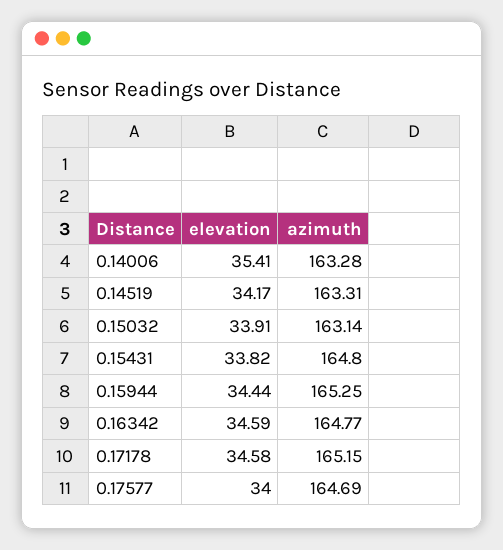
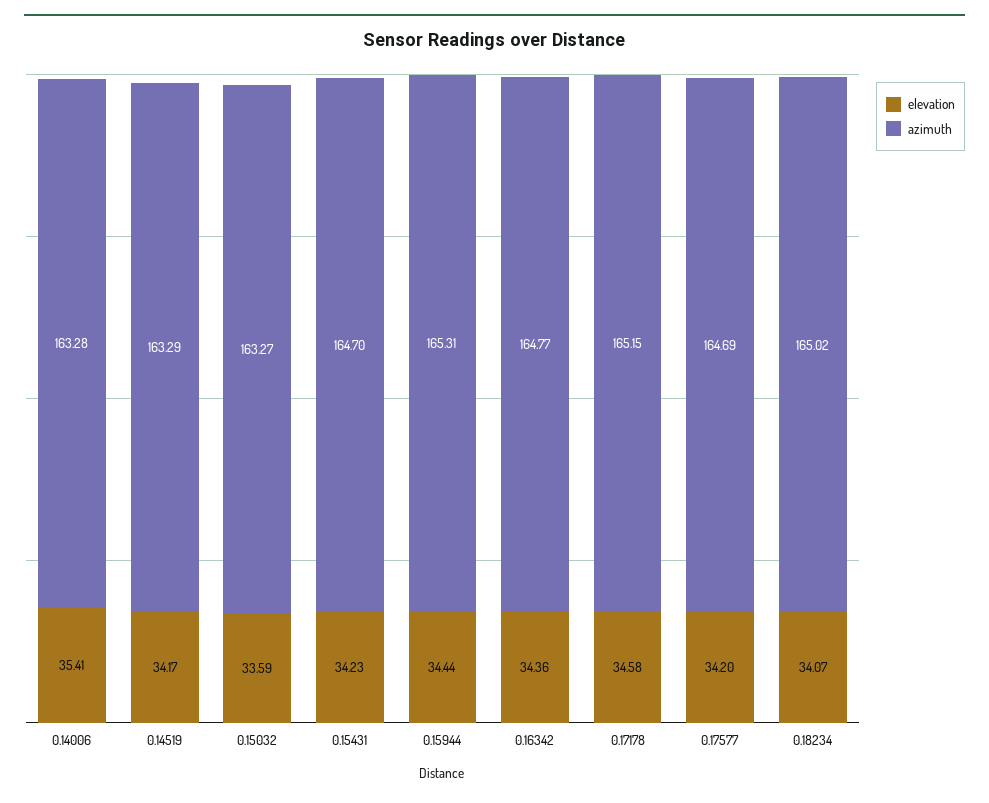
azimuth, 0.14519: 163.31 -> 163.29
elevation, 0.15032: 33.91 -> 33.59
azimuth, 0.15032: 163.14 -> 163.27
elevation, 0.15431: 33.82 -> 34.23
azimuth, 0.15431: 164.8 -> 164.7
azimuth, 0.15944: 165.25 -> 165.31
elevation, 0.16342: 34.59 -> 34.36
elevation, 0.17577: 34 -> 34.2
elevation, 0.18234: none -> 34.07
azimuth, 0.18234: none -> 165.02

